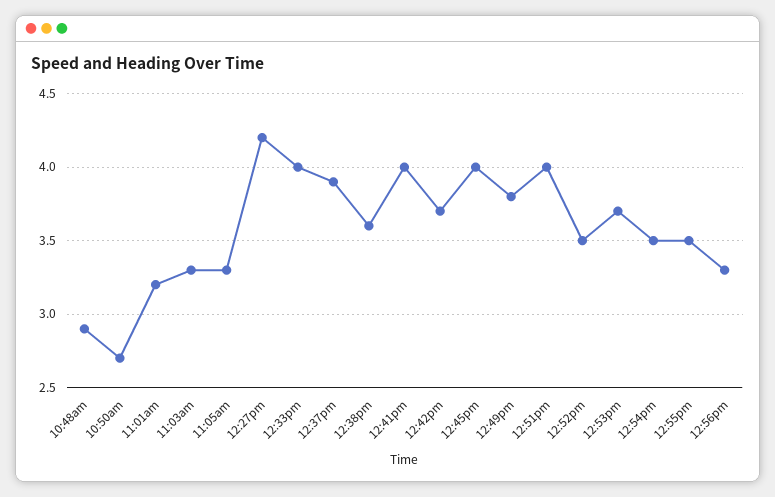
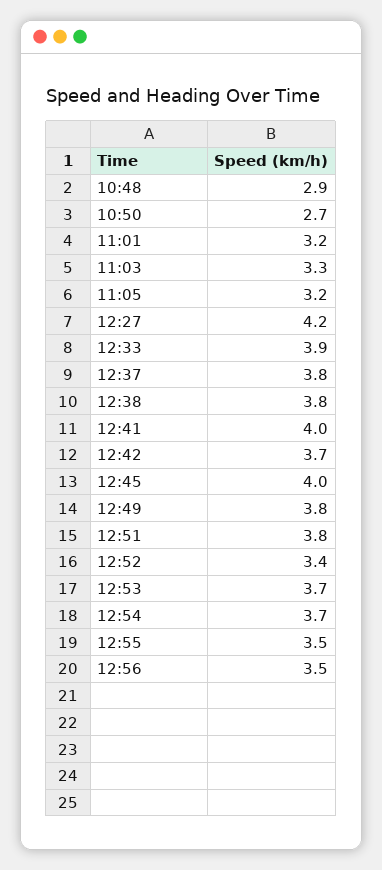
11:05am: 3.3 -> 3.2
12:33pm: 4 -> 3.9
12:37pm: 3.9 -> 3.8
12:38pm: 3.6 -> 3.8
12:51pm: 4 -> 3.8
12:52pm: 3.5 -> 3.4
12:54pm: 3.5 -> 3.7
12:56pm: 3.3 -> 3.5

